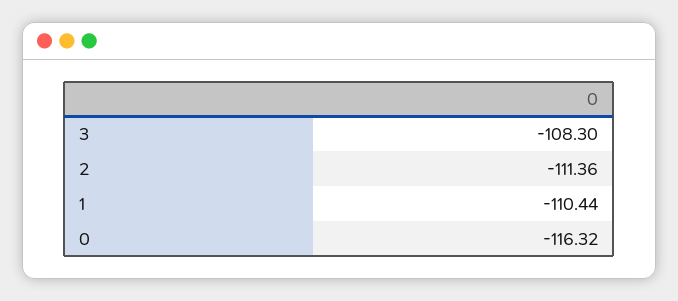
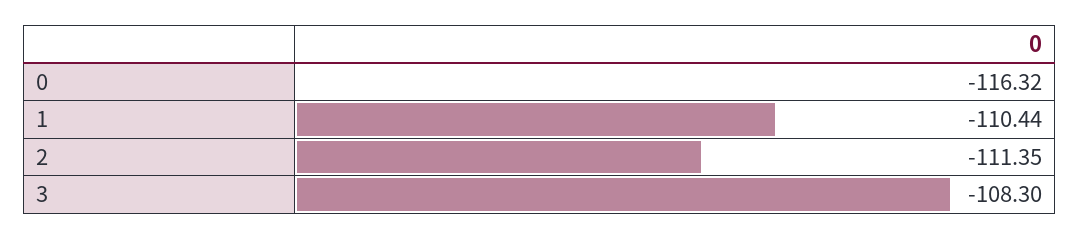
2: -111.36 -> -111.35

